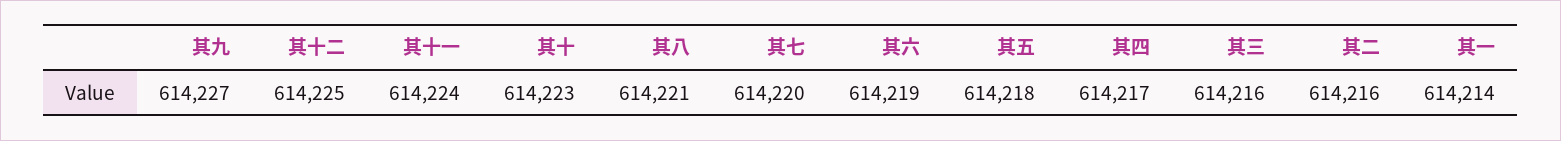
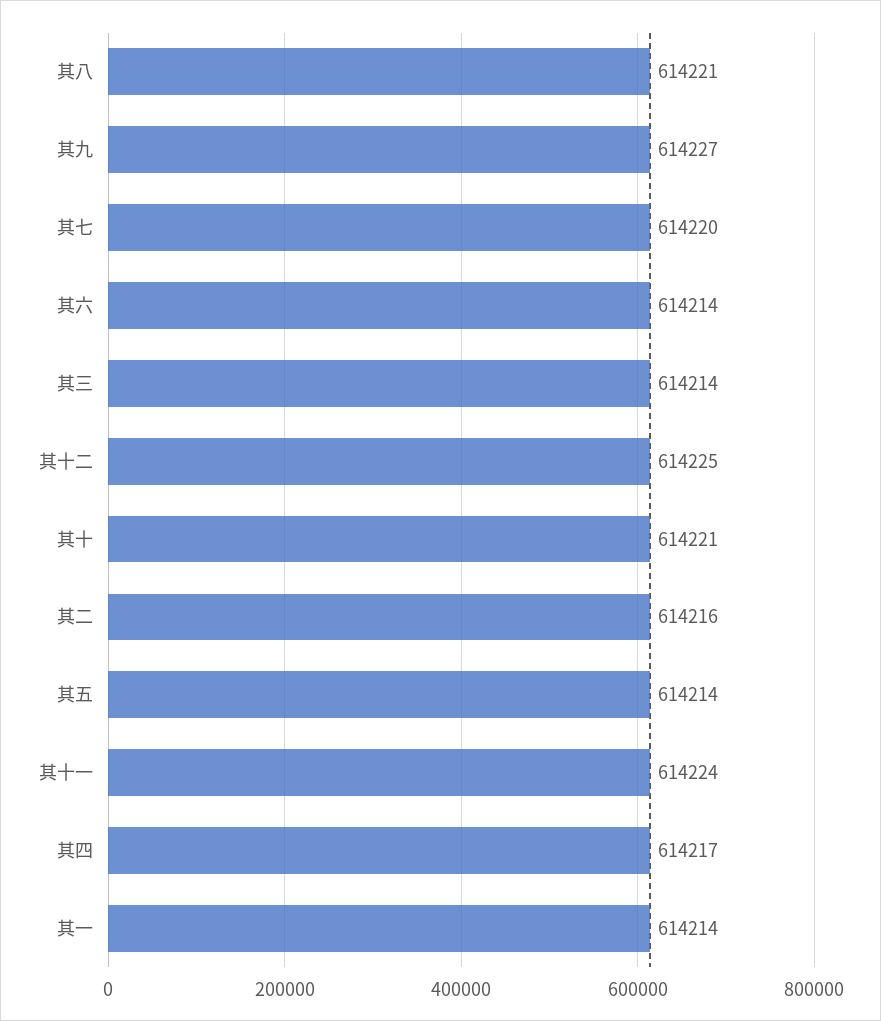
其十: 614223 -> 614221
其六: 614219 -> 614214
其五: 614218 -> 614214
其三: 614216 -> 614214

